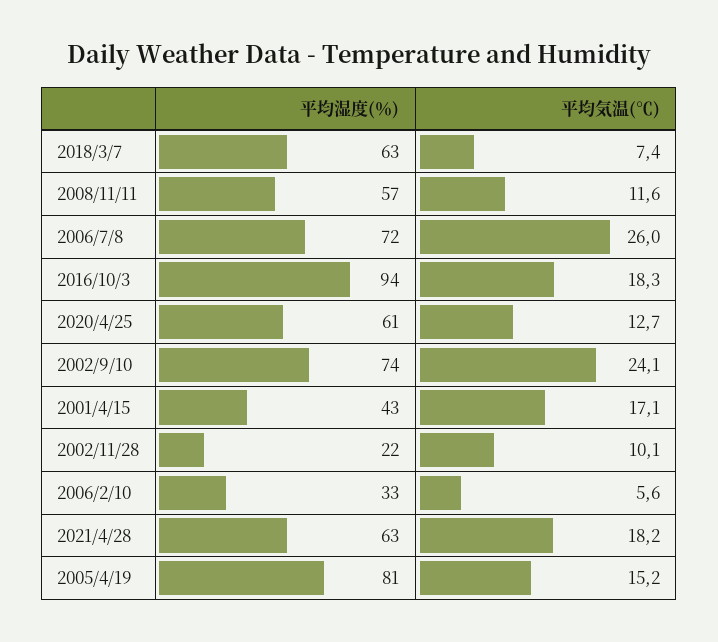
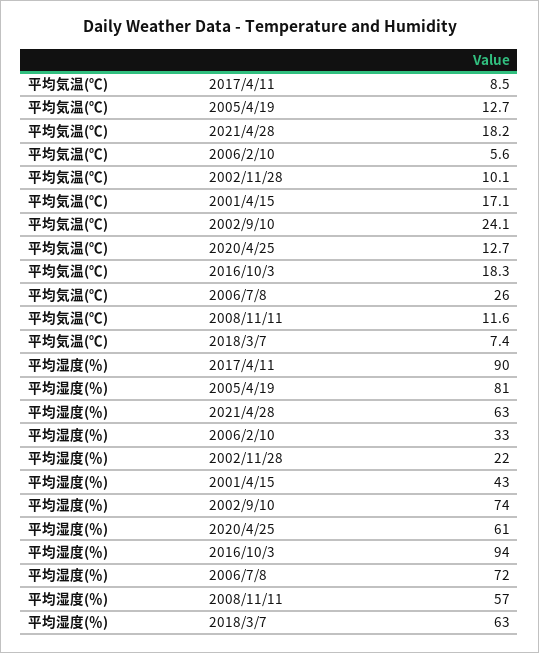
平均気温(℃), 2005/4/19: 15.2 -> 12.7
平均気温(℃), 2017/4/11: none -> 8.5
平均湿度(％), 2017/4/11: none -> 90

